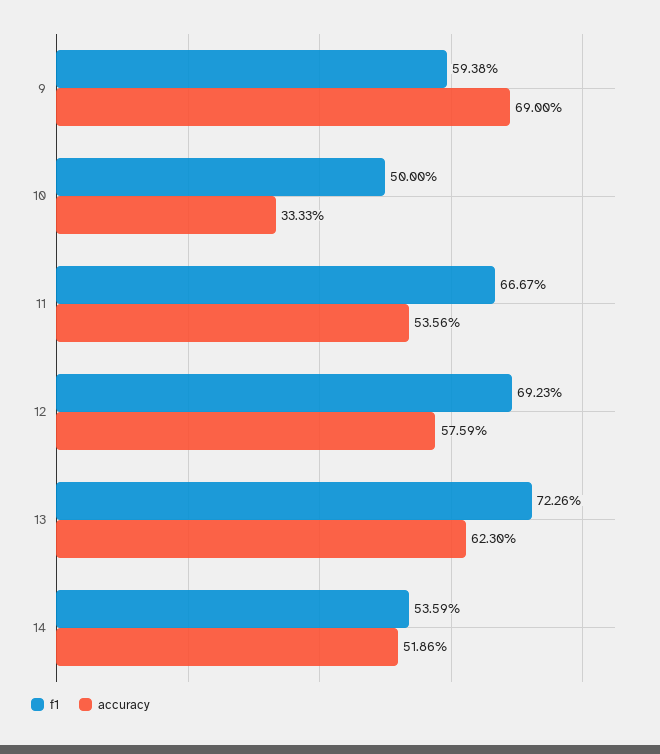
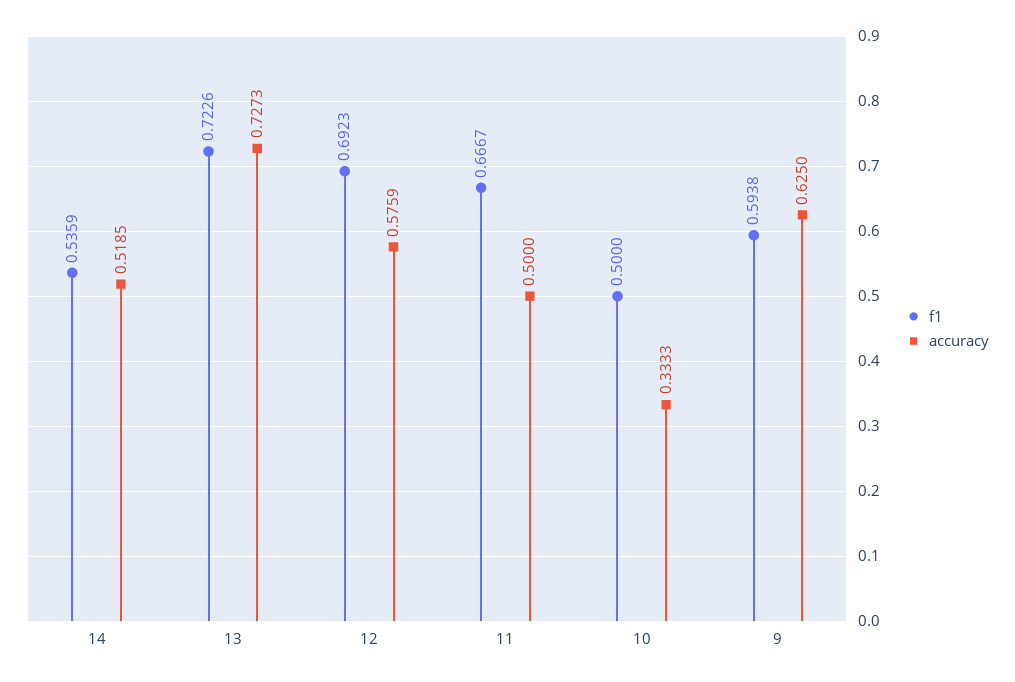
accuracy, 9: 0.69 -> 0.625
accuracy, 11: 0.5356 -> 0.5
accuracy, 13: 0.623 -> 0.7273
accuracy, 14: 0.5186 -> 0.5185

